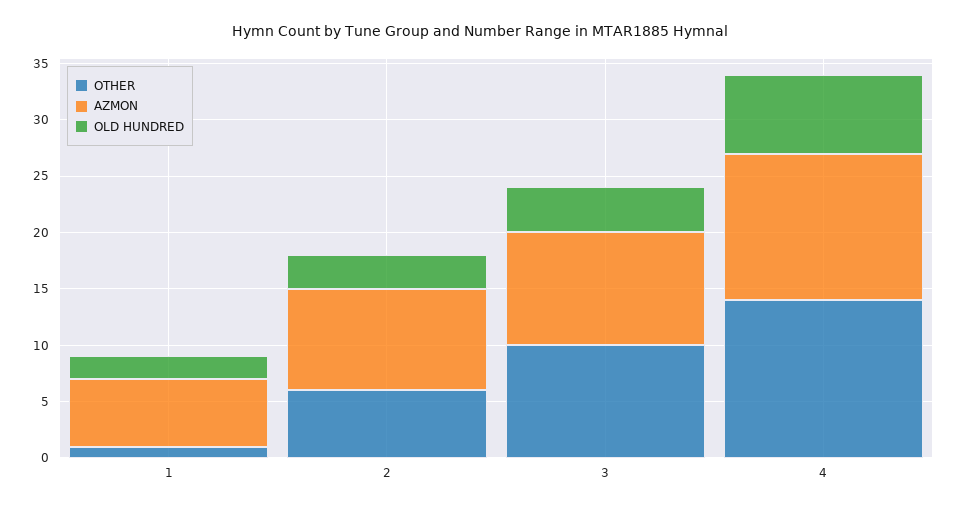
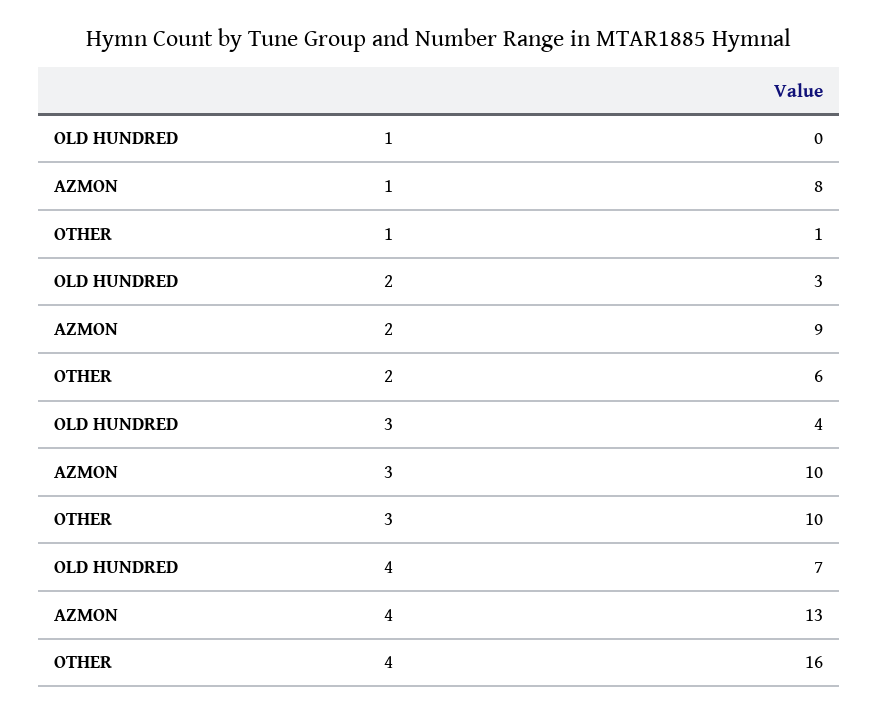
AZMON, 1: 6 -> 8
OLD HUNDRED, 1: 2 -> 0
OTHER, 4: 14 -> 16

